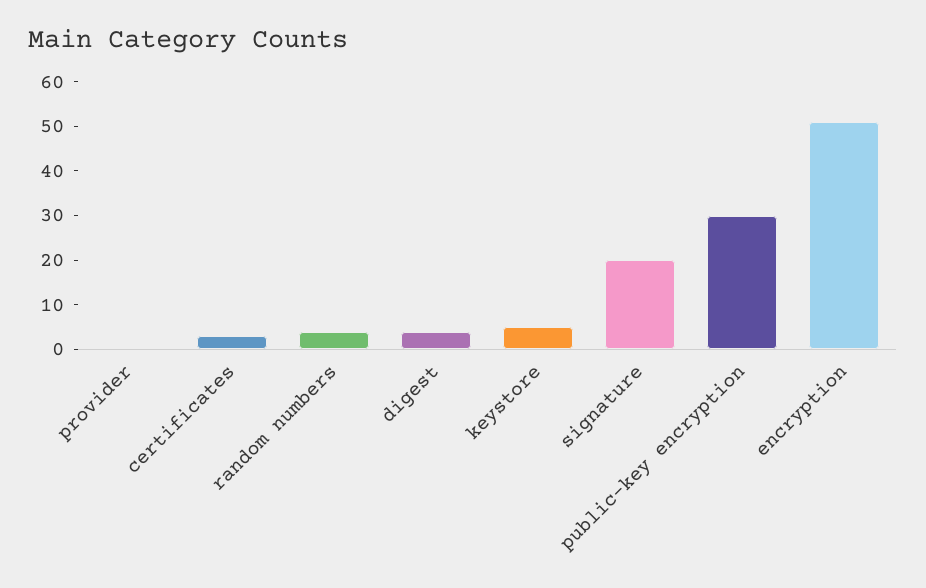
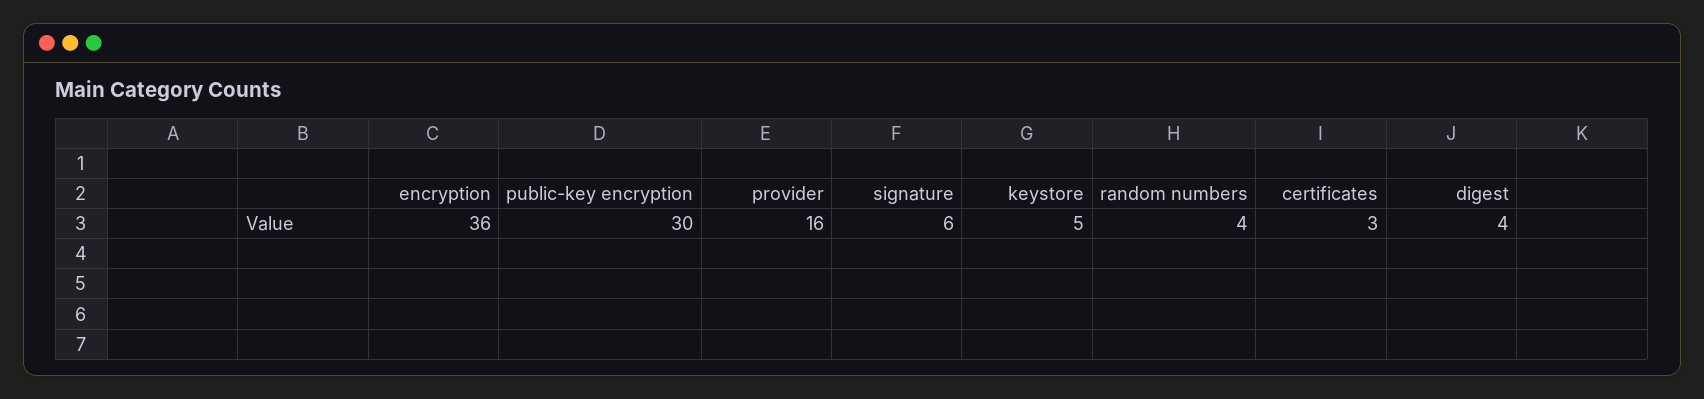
provider: 0 -> 16
signature: 20 -> 6
encryption: 50 -> 36

